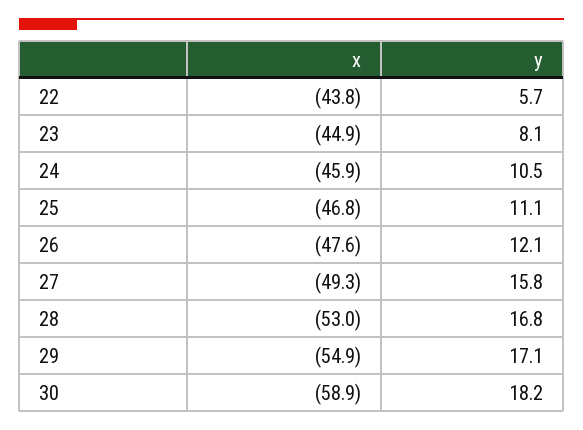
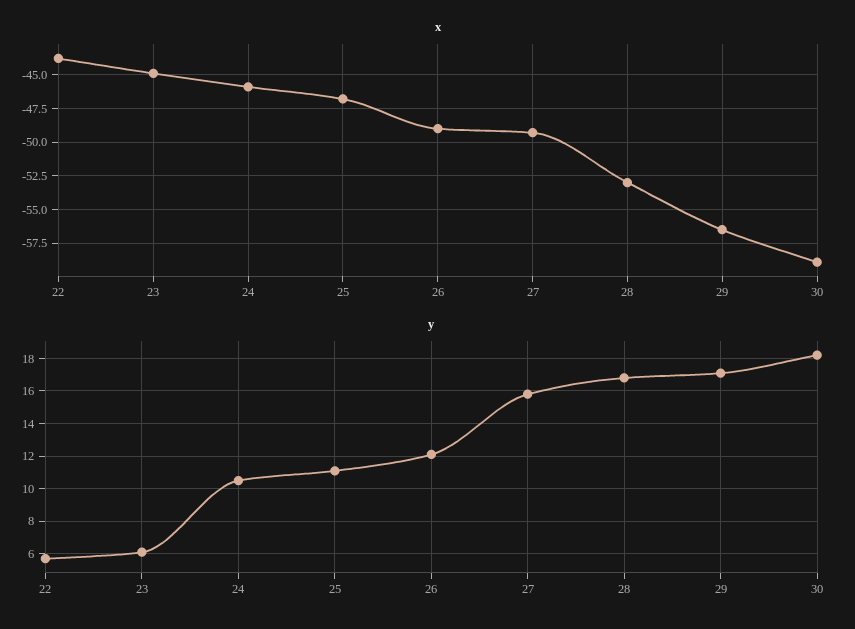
y, 23: 8.1 -> 6
x, 26: -47.6 -> -49
x, 29: -54.9 -> -56.5

